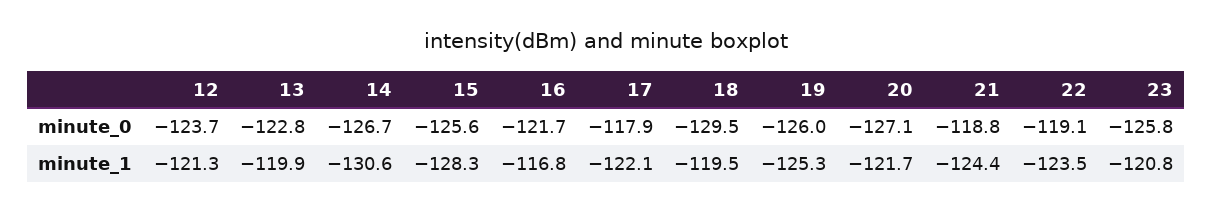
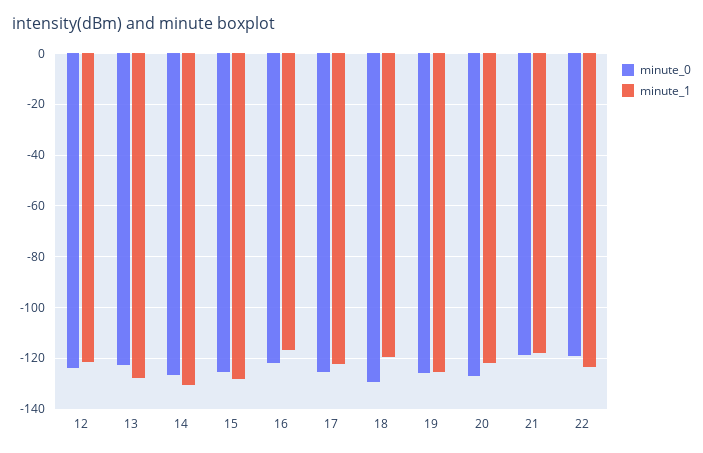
minute_0, 17: -117.9 -> -125
minute_0, 23: -125.8 -> none
minute_1, 13: -119.9 -> -127.5
minute_1, 21: -124.4 -> -117.5
minute_1, 23: -120.8 -> none

